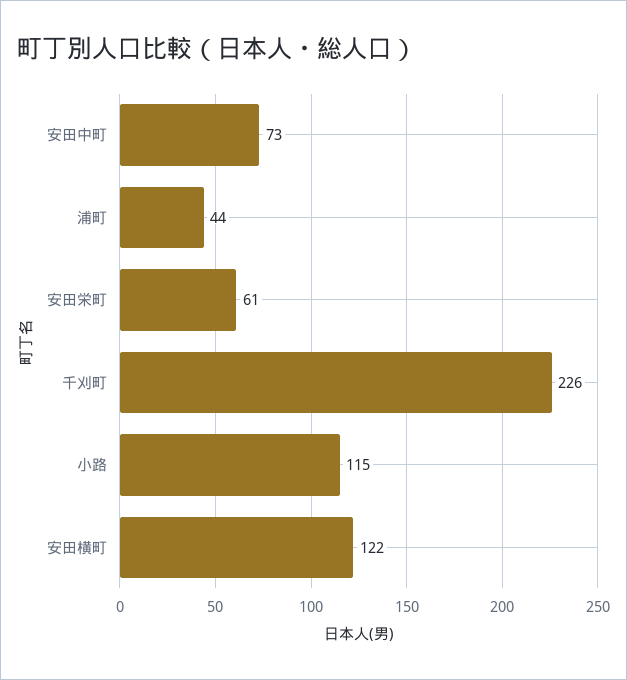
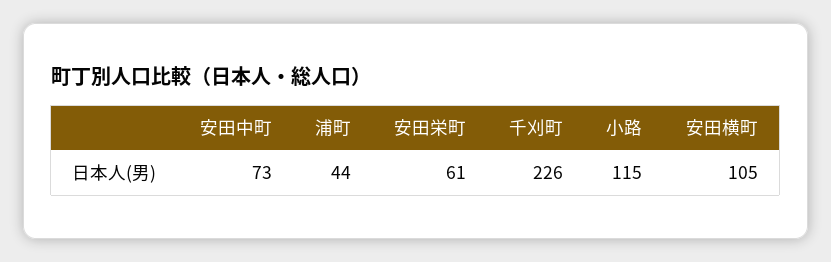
安田横町: 122 -> 105

